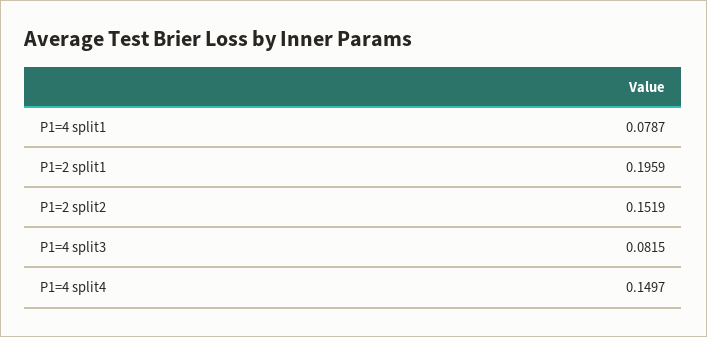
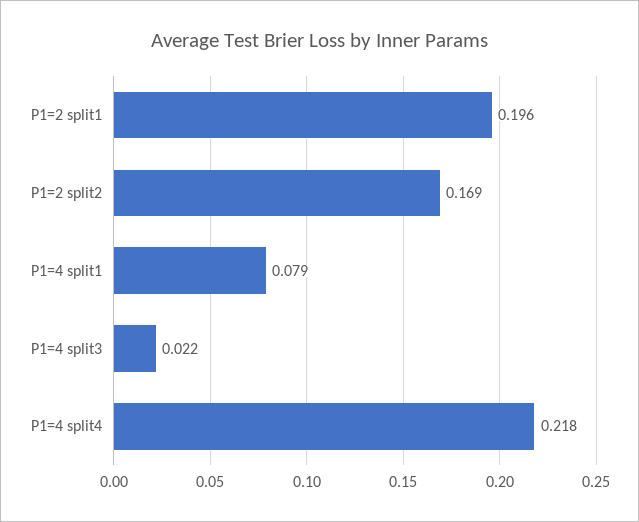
P1=2 split2: 0.1519 -> 0.169
P1=4 split3: 0.0815 -> 0.022
P1=4 split4: 0.1497 -> 0.218

